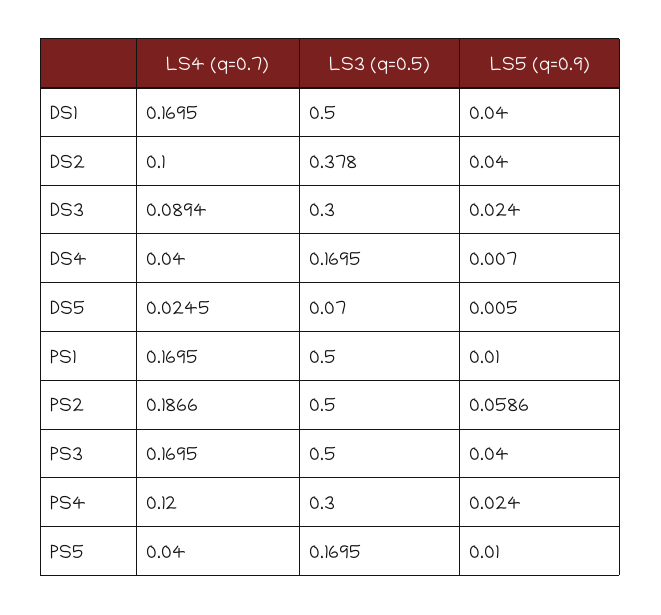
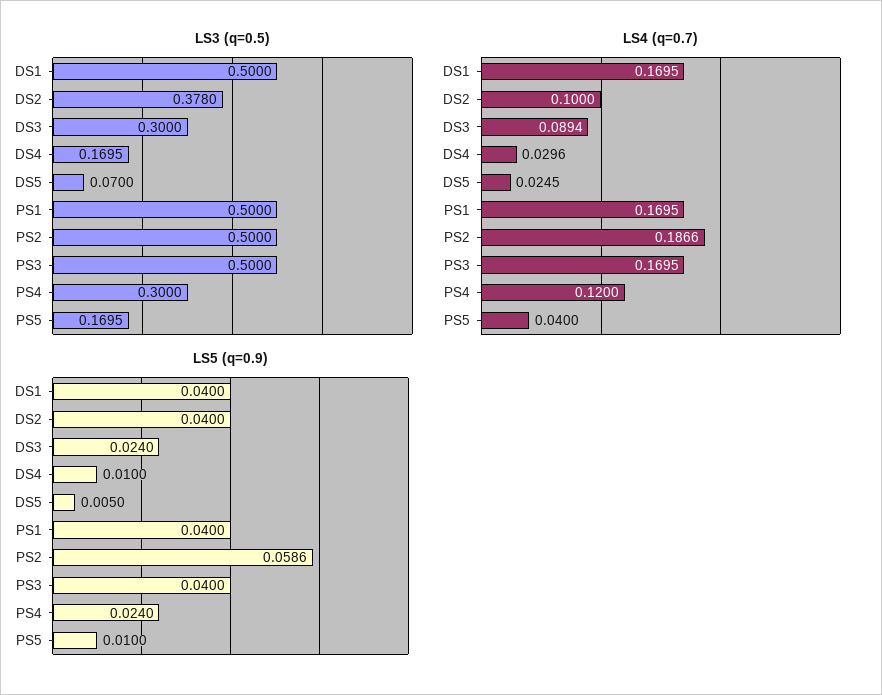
LS4 (q=0.7), DS4: 0.04 -> 0.0296
LS5 (q=0.9), DS4: 0.007 -> 0.01
LS5 (q=0.9), PS1: 0.01 -> 0.04

